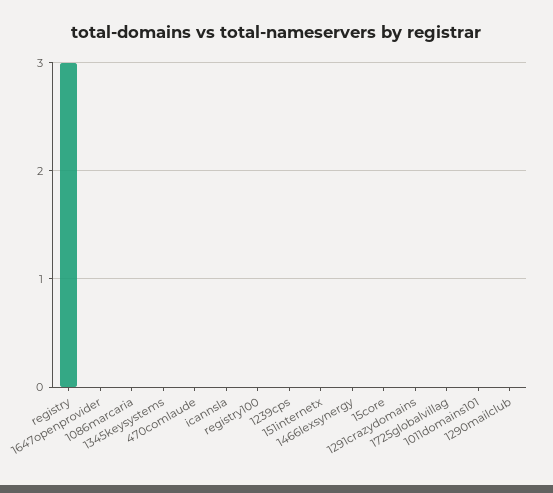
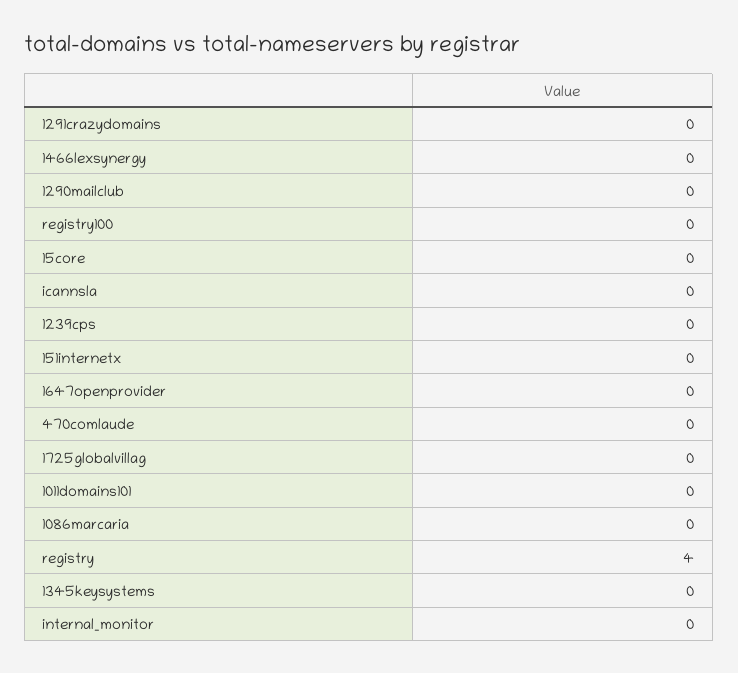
registry: 3 -> 4
internal_monitor: none -> 0

